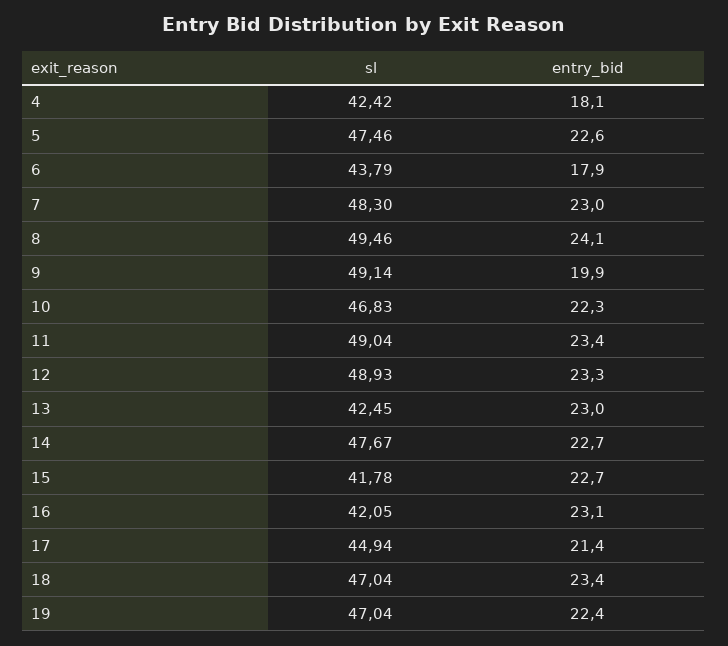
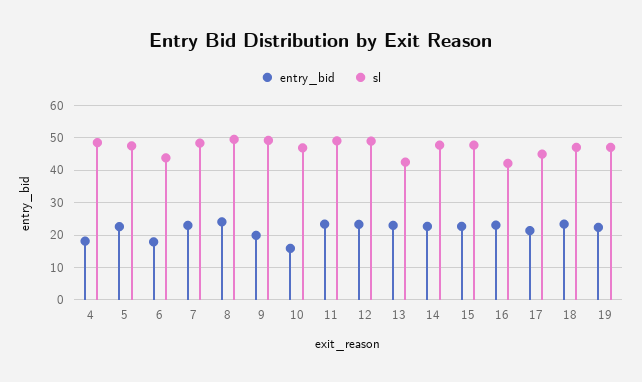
sl, 4: 42.42 -> 48
entry_bid, 10: 22.3 -> 16
sl, 15: 41.78 -> 48

